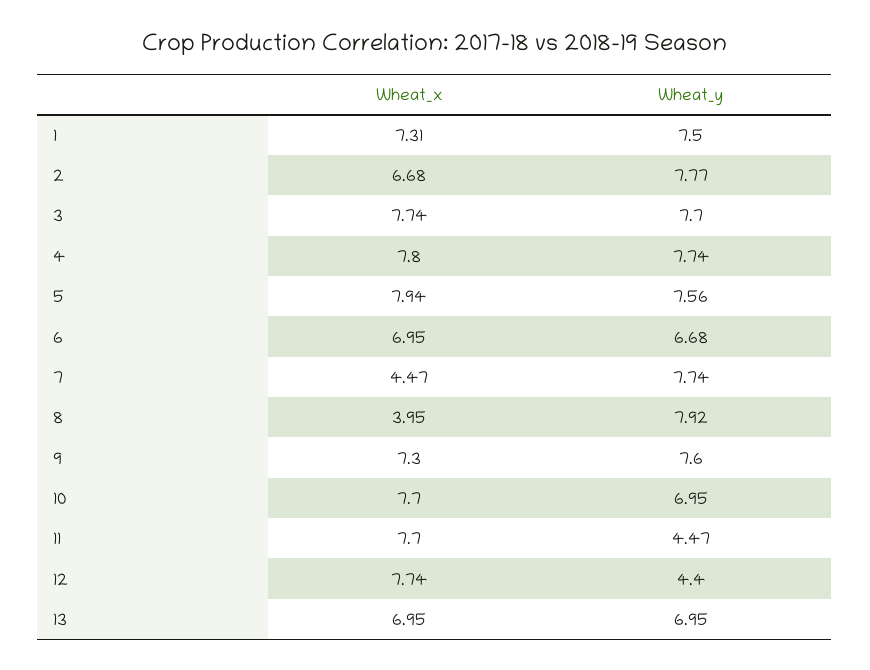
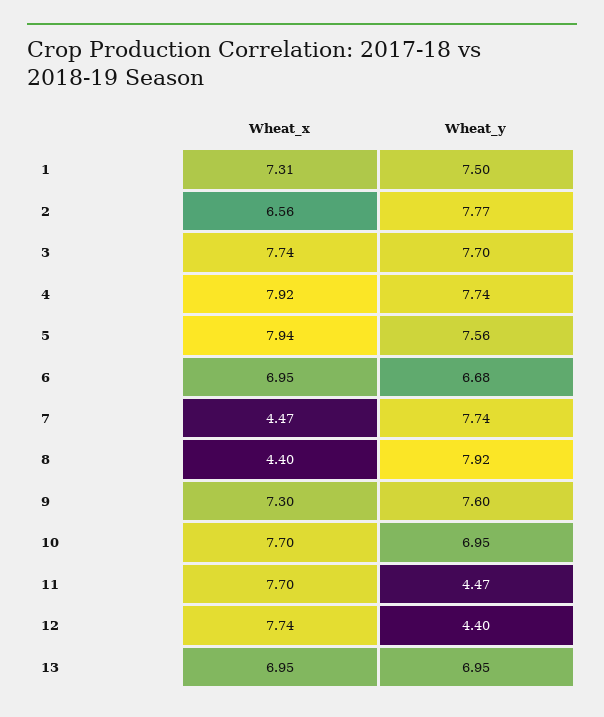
Wheat_x, 2: 6.68 -> 6.56
Wheat_x, 4: 7.8 -> 7.92
Wheat_x, 8: 3.95 -> 4.4

